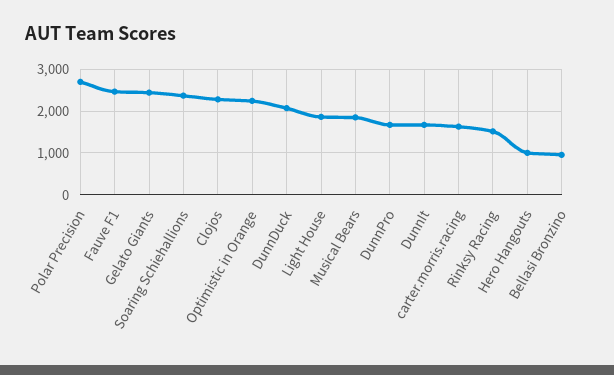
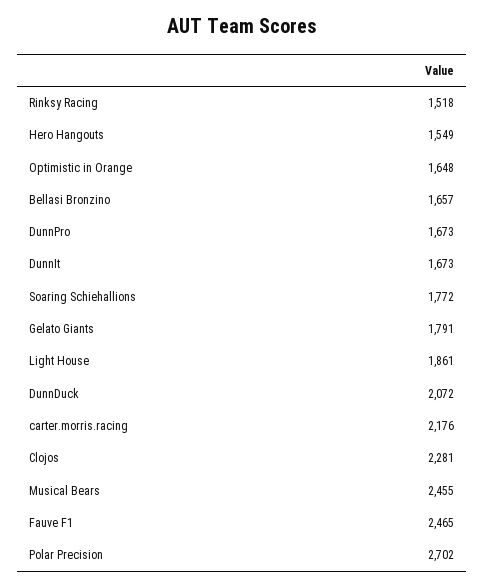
Gelato Giants: 2400 -> 1791
Soaring Schiehallions: 2400 -> 1772
Optimistic in Orange: 2200 -> 1648
Musical Bears: 1800 -> 2455
carter.morris.racing: 1600 -> 2176
Hero Hangouts: 1000 -> 1549
Bellasi Bronzino: 1000 -> 1657

